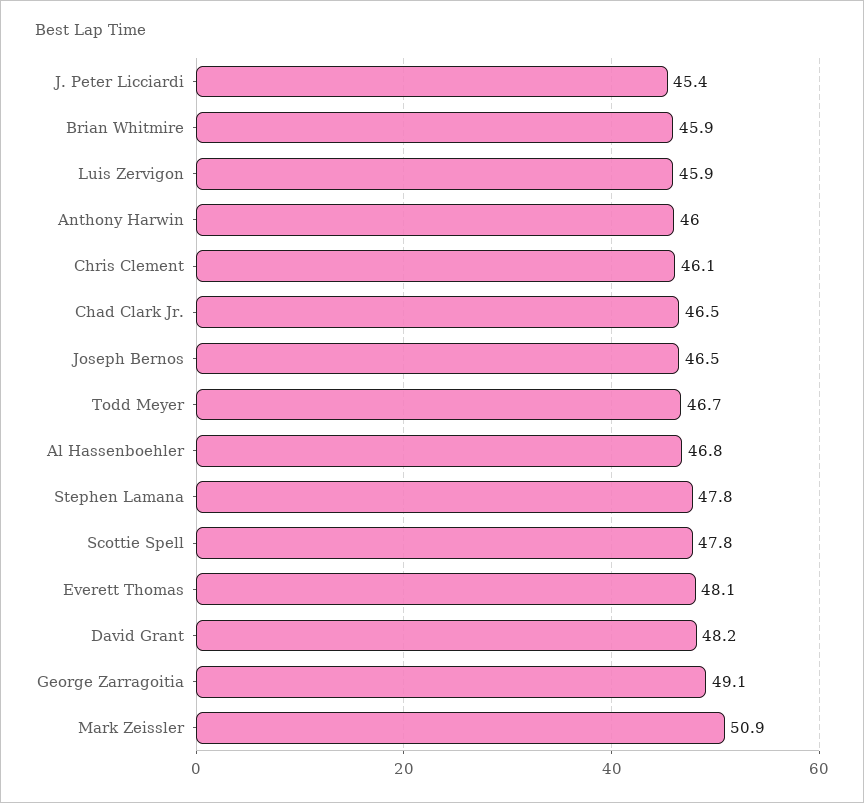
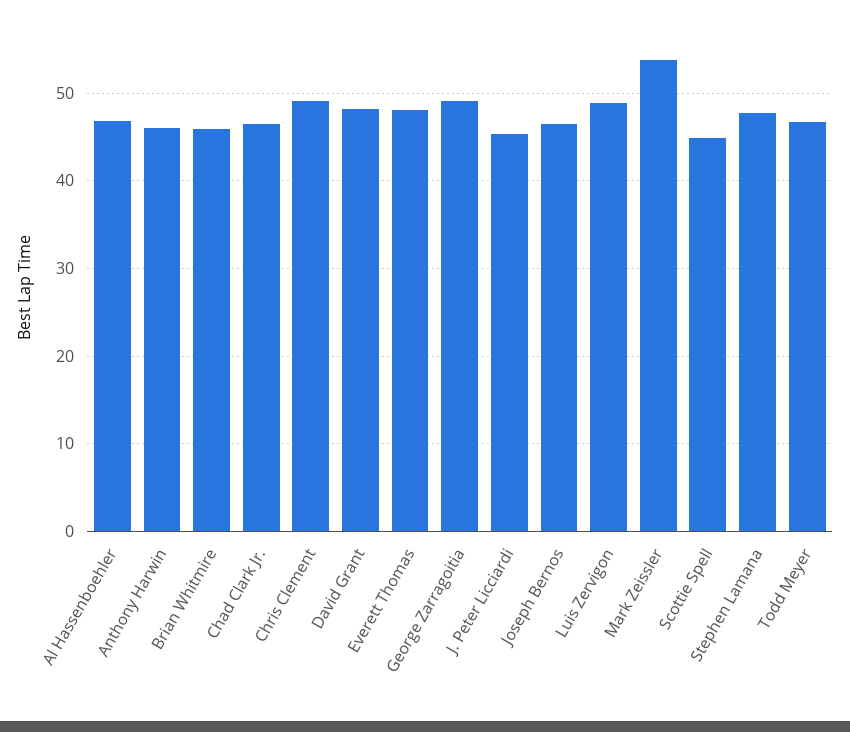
Luis Zervigon: 45.9 -> 49
Chris Clement: 46.1 -> 49
Scottie Spell: 47.8 -> 45
Mark Zeissler: 50.9 -> 54

